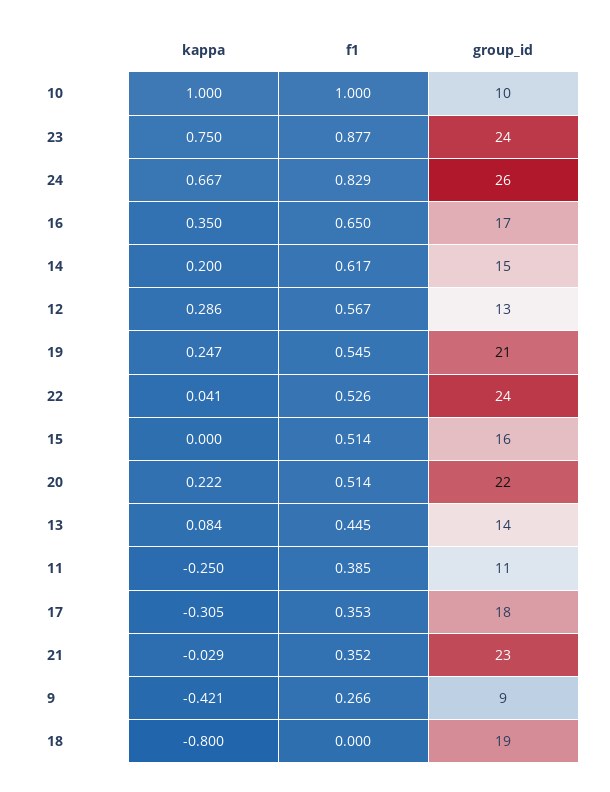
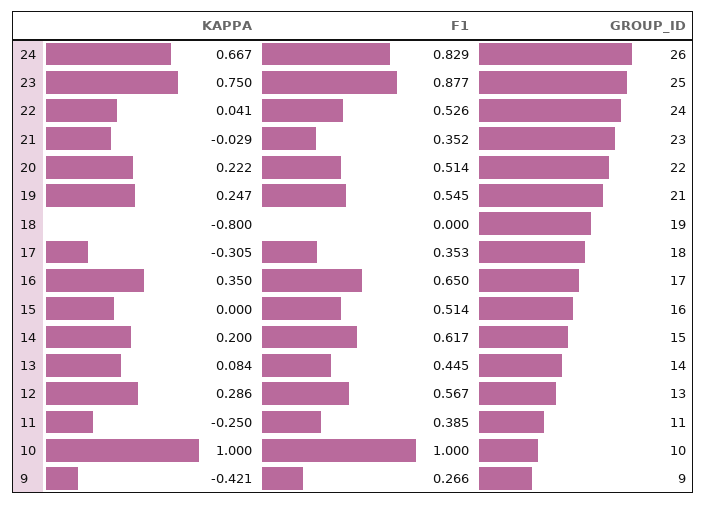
group_id, 23: 24 -> 25

